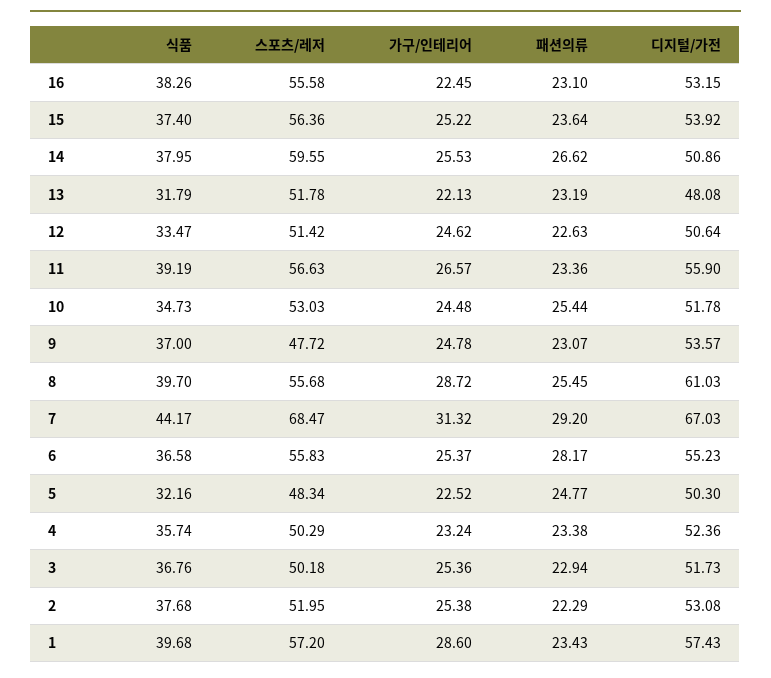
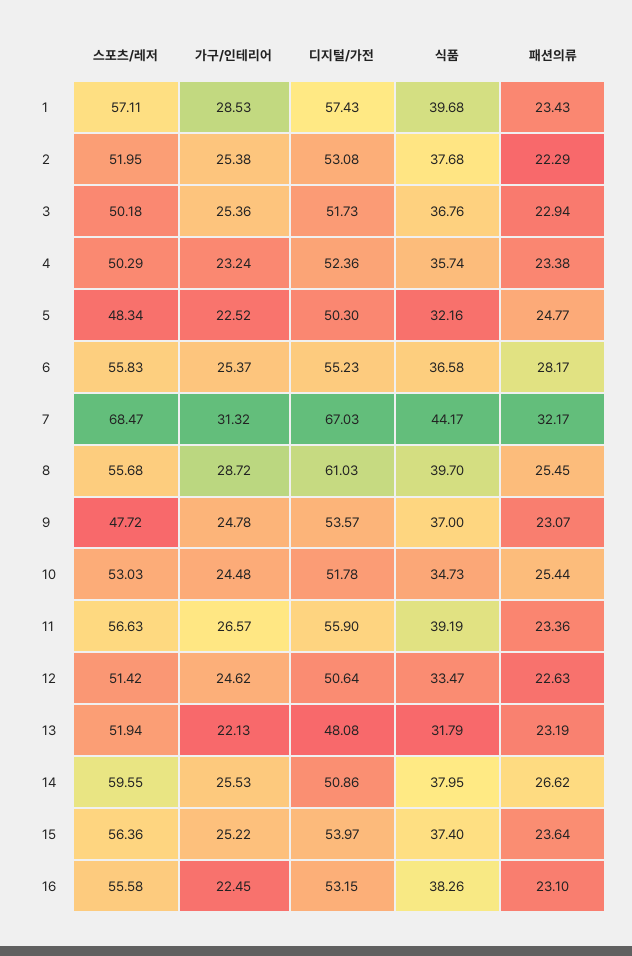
디지털/가전, 15: 53.92 -> 53.97
스포츠/레저, 13: 51.78 -> 51.94
패션의류, 7: 29.2 -> 32.17
스포츠/레저, 1: 57.2 -> 57.11
가구/인테리어, 1: 28.6 -> 28.53

